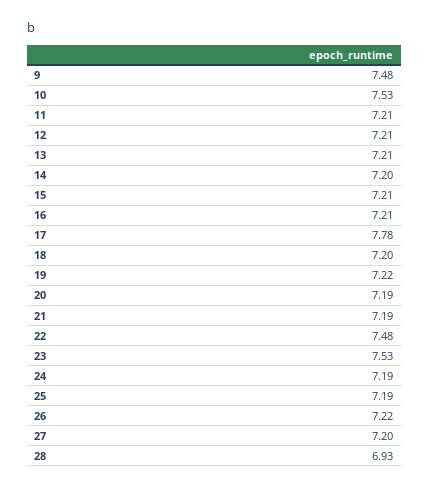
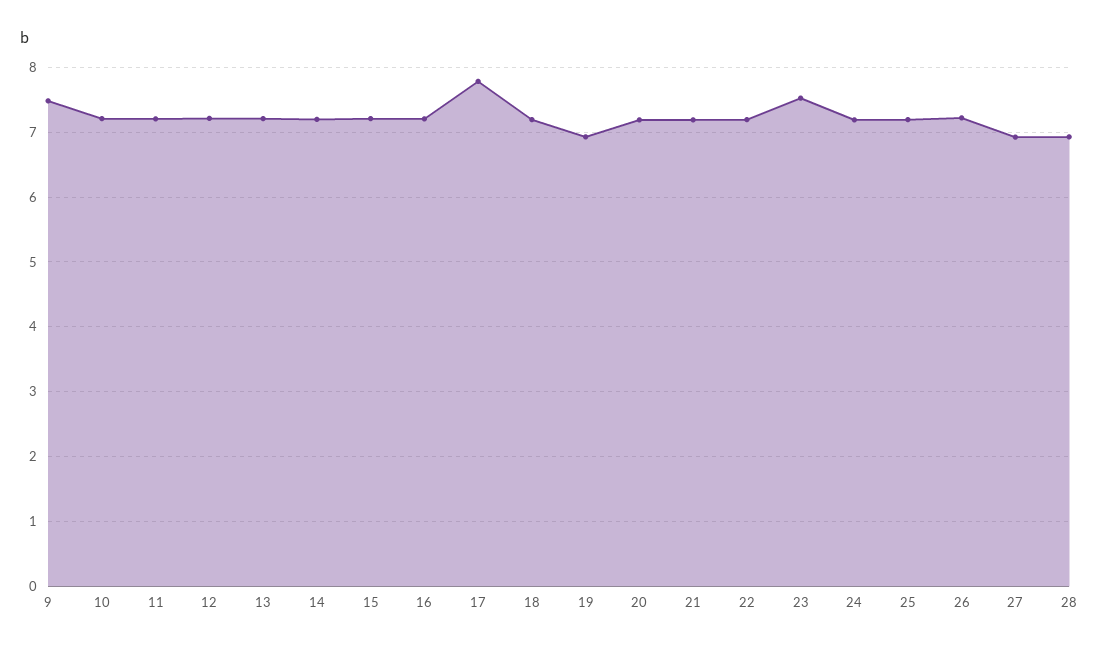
10: 7.53 -> 7.2
19: 7.22 -> 6.9
22: 7.48 -> 7.2
27: 7.2 -> 6.9

